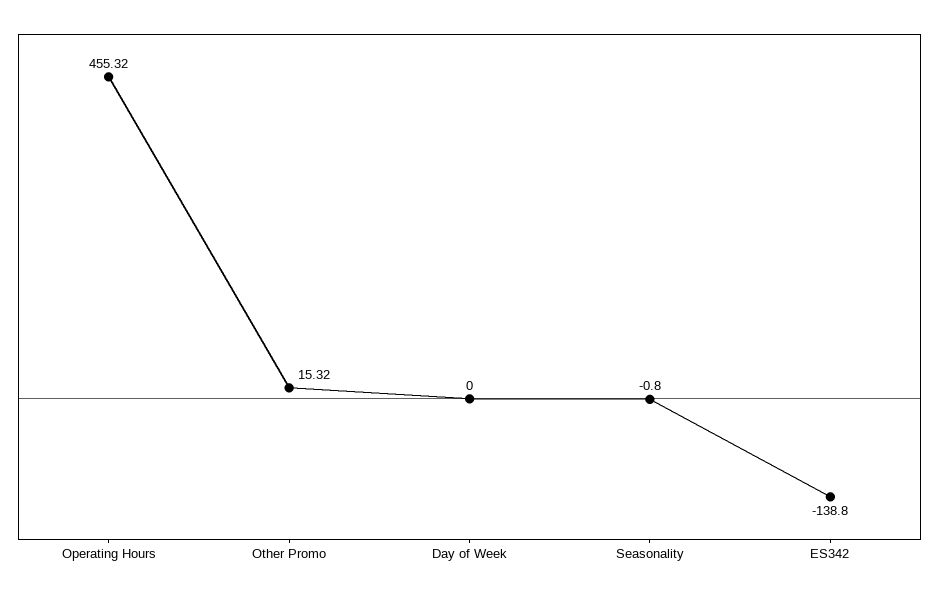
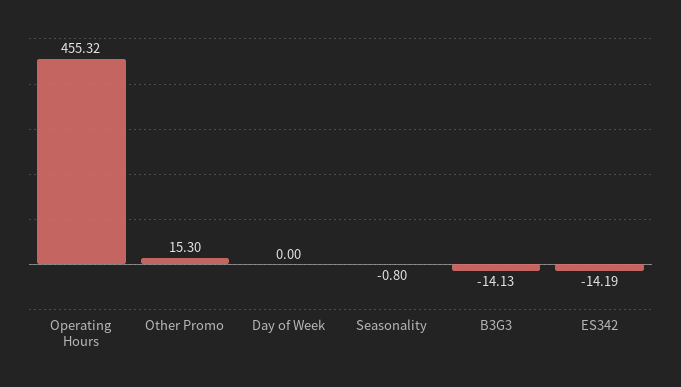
Other Promo: 15.32 -> 15.3
ES342: -138.8 -> -14.19
B3G3: none -> -14.13

